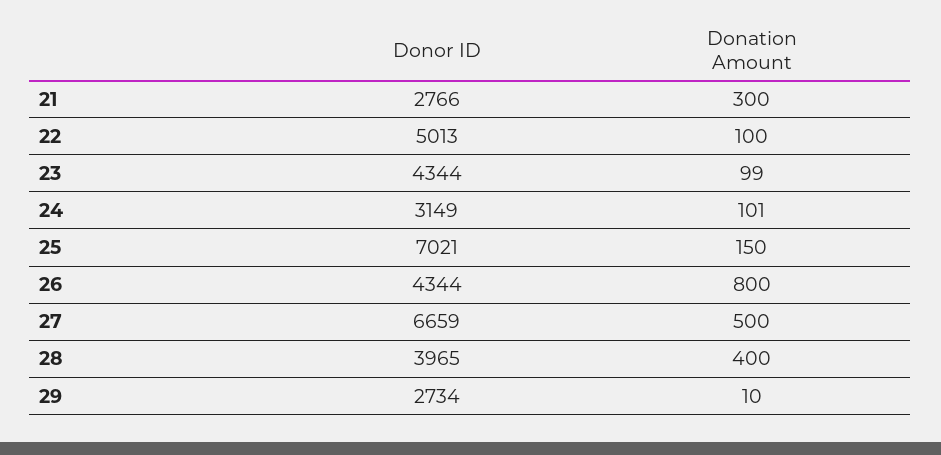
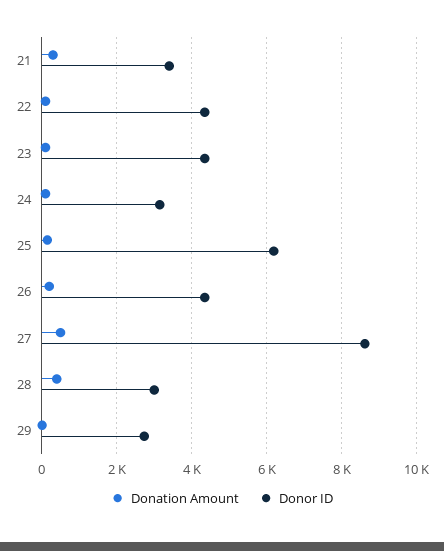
Donor ID, 21: 2766 -> 3400
Donor ID, 22: 5013 -> 4400
Donor ID, 25: 7021 -> 6200
Donation Amount, 26: 800 -> 200
Donor ID, 27: 6659 -> 8600
Donor ID, 28: 3965 -> 3000

